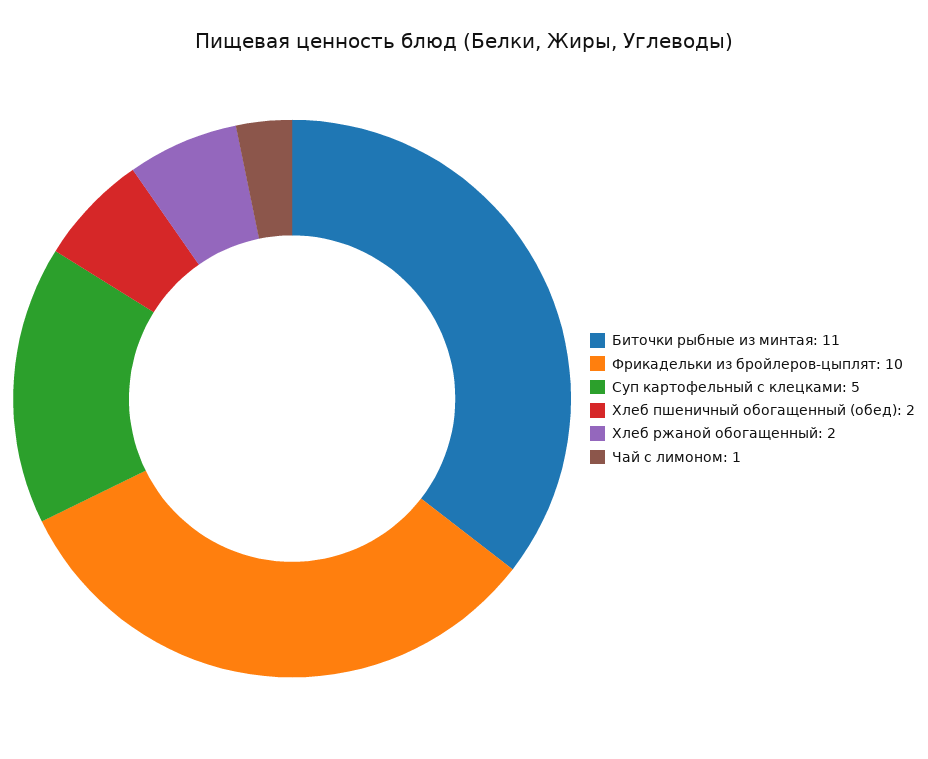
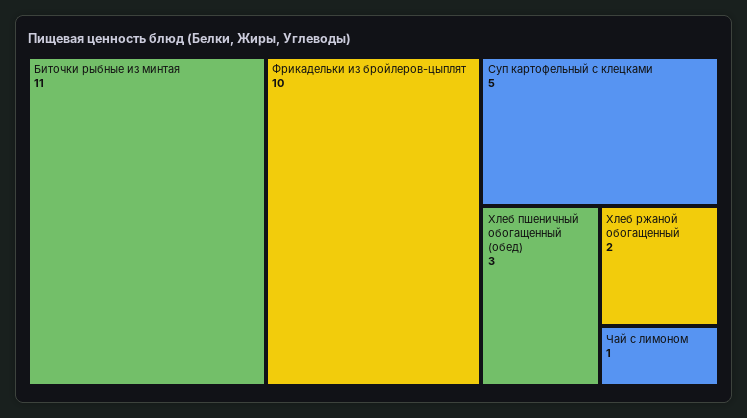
Хлеб пшеничный обогащенный (обед): 2 -> 3

